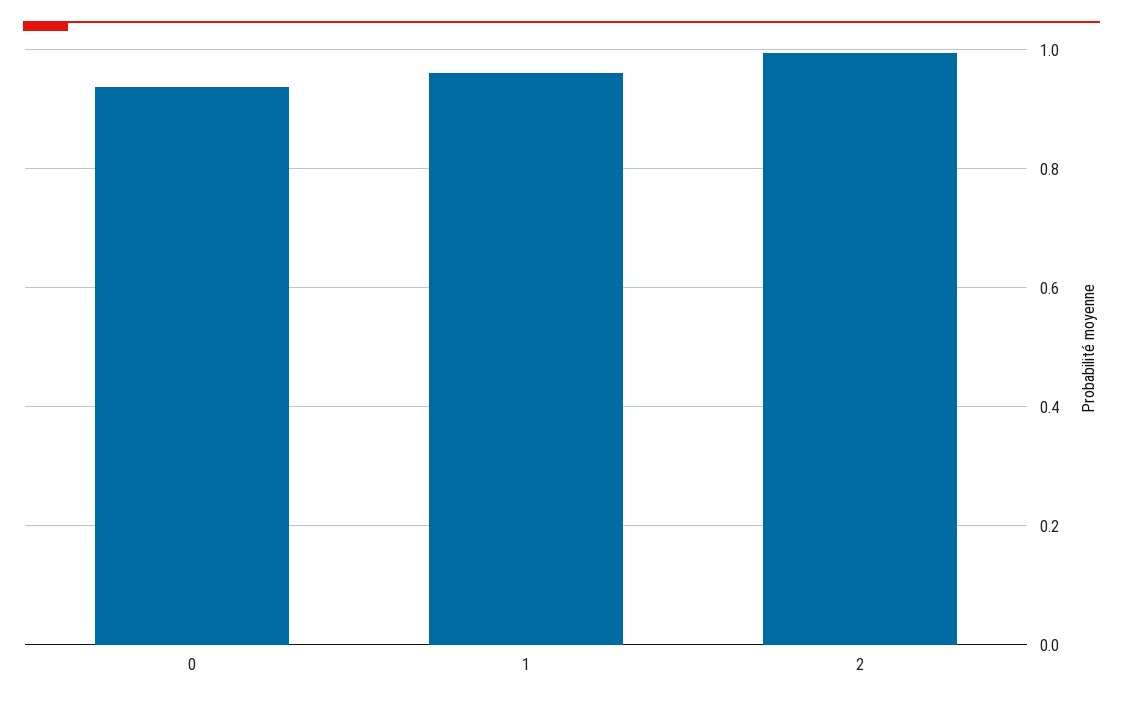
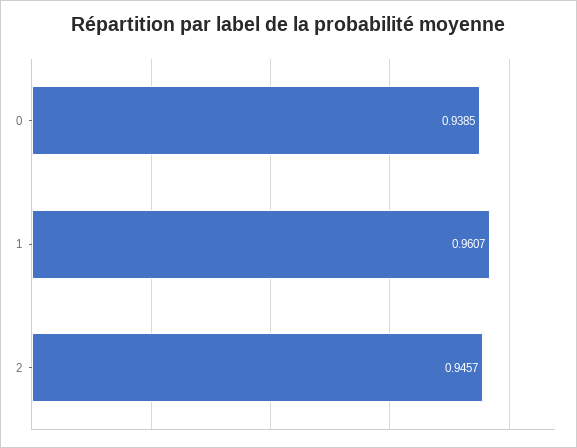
2: 1 -> 0.9457

